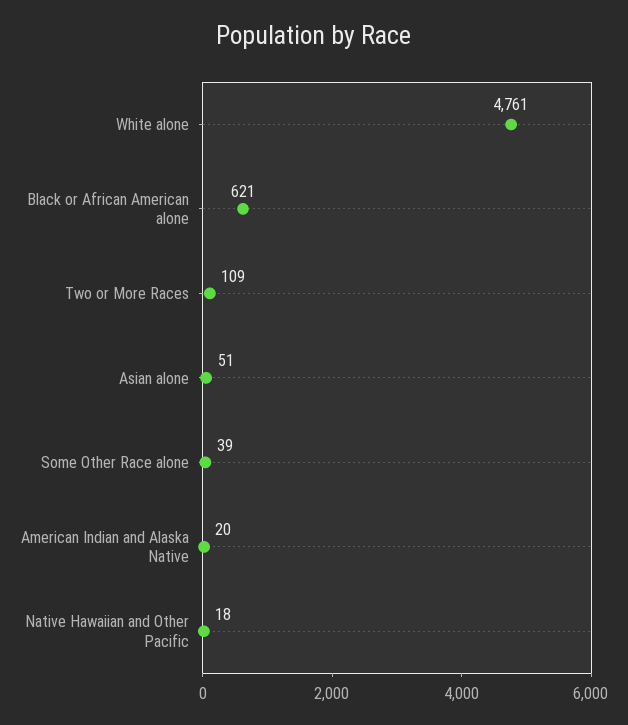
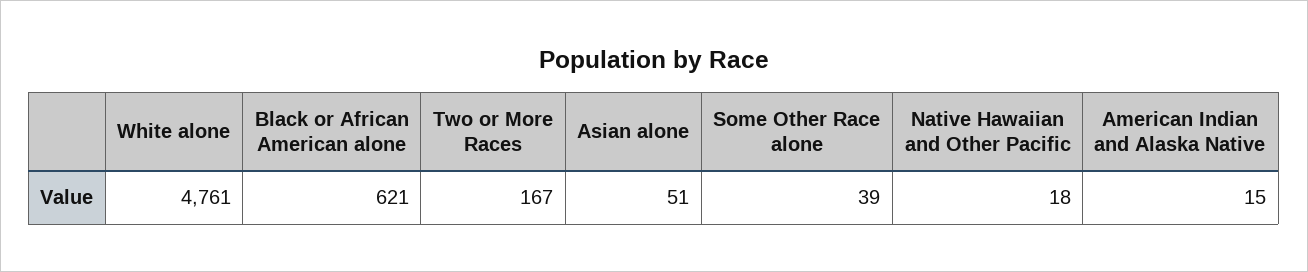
Two or More Races: 109 -> 167
American Indian and Alaska Native: 20 -> 15

